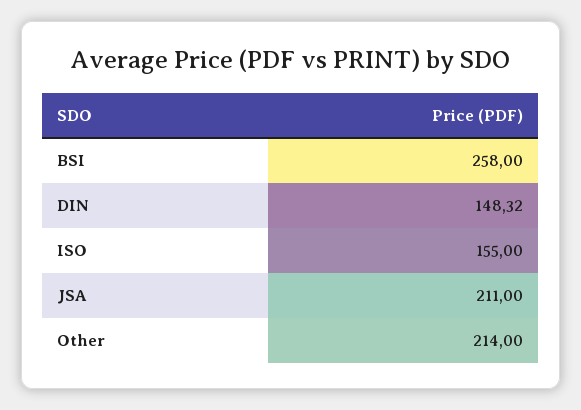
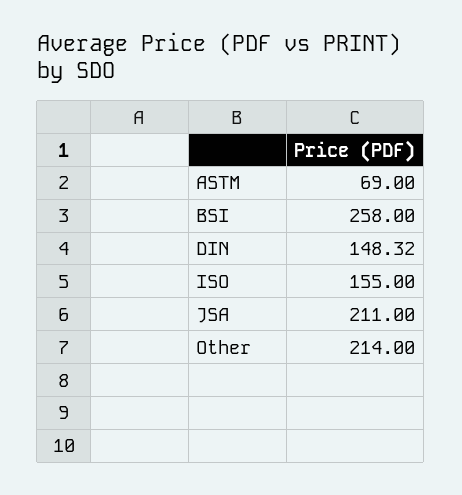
ASTM: none -> 69

